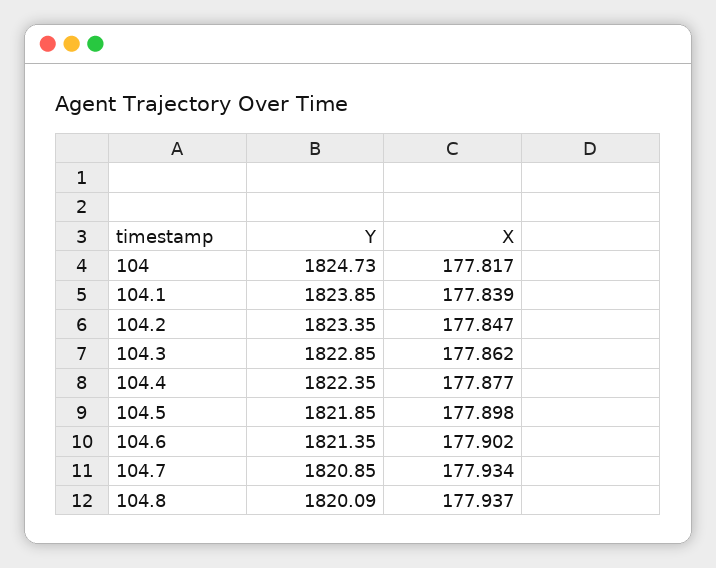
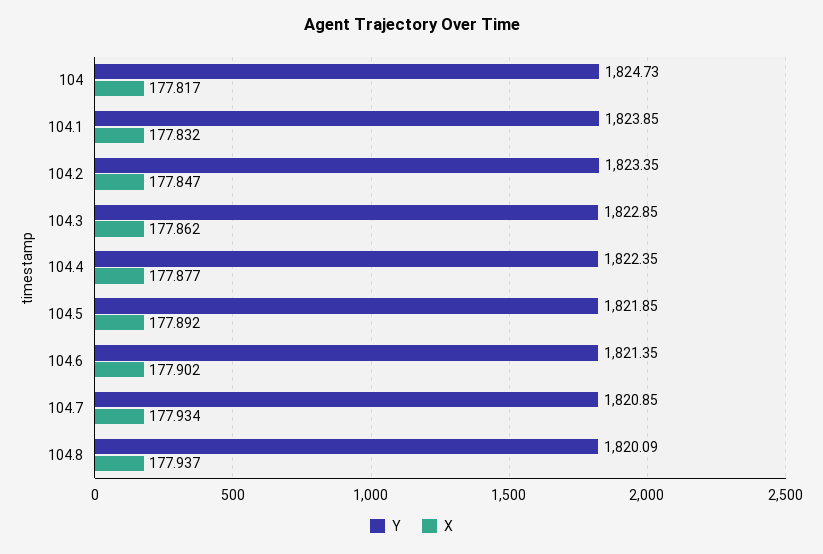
X, 104.1: 177.839 -> 177.832
X, 104.5: 177.898 -> 177.892

